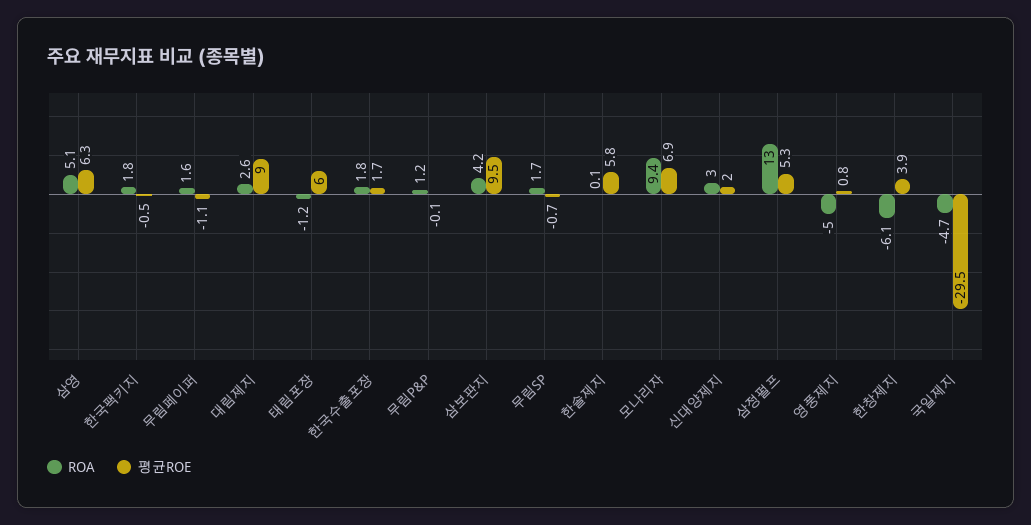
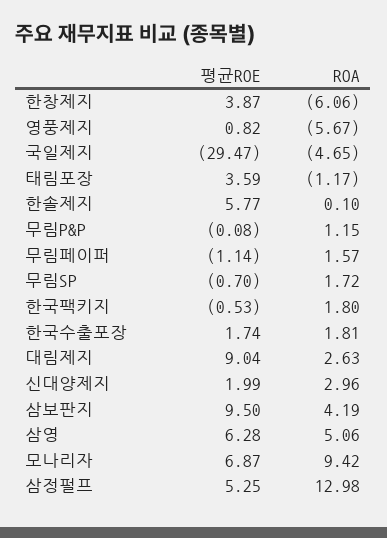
평균ROE, 태림포장: 6 -> 3.59
ROA, 영풍제지: -5 -> -5.67

